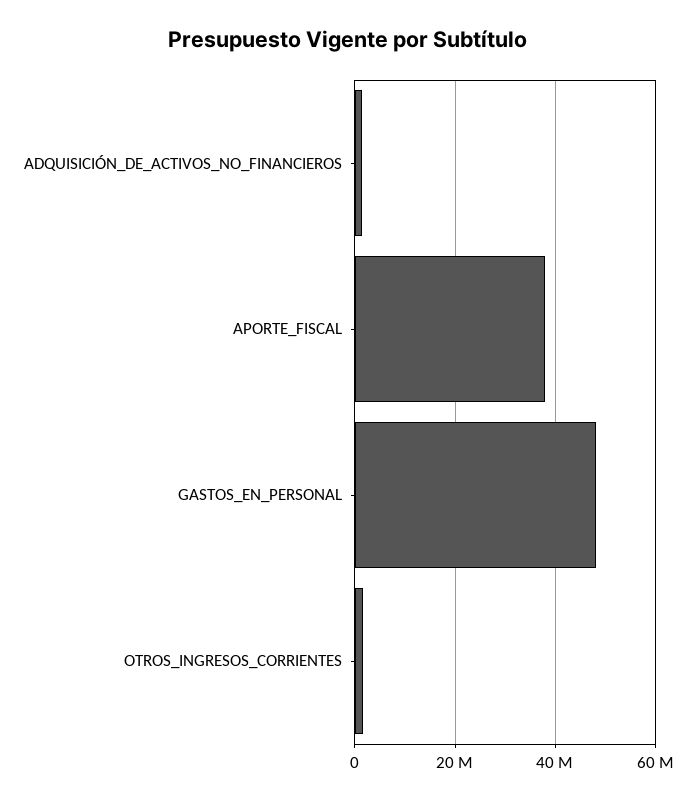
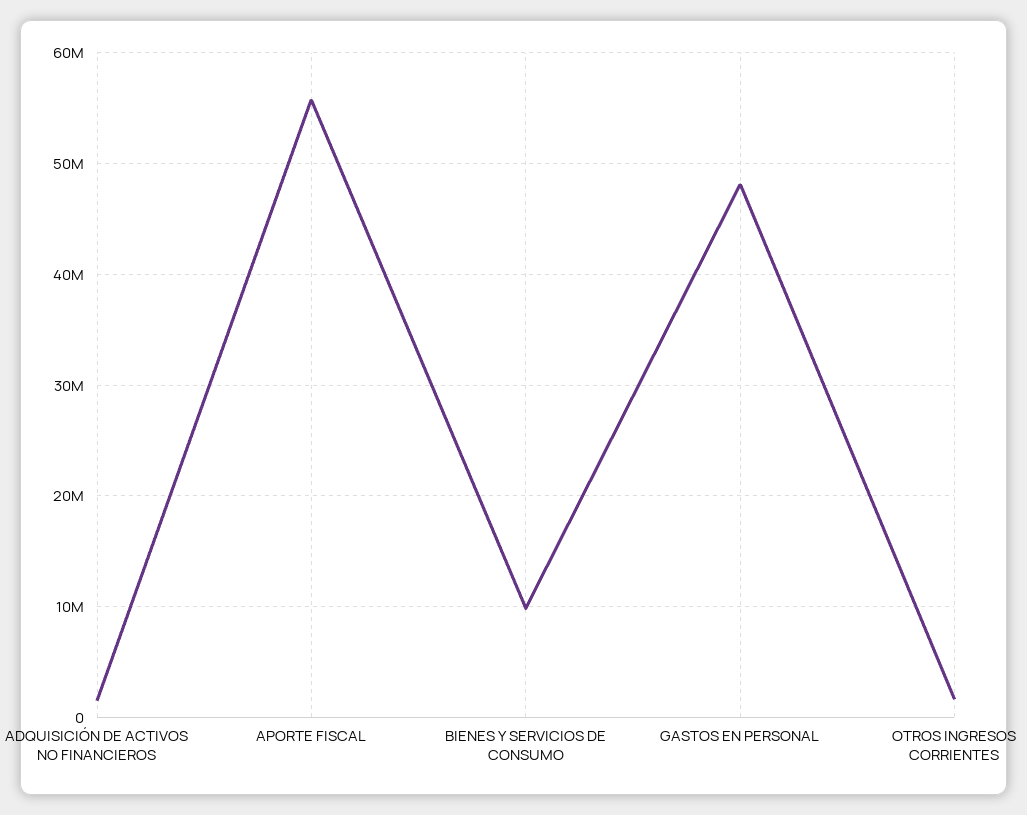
APORTE_FISCAL: 38000000 -> 56000000
BIENES Y SERVICIOS DE CONSUMO: none -> 10000000

